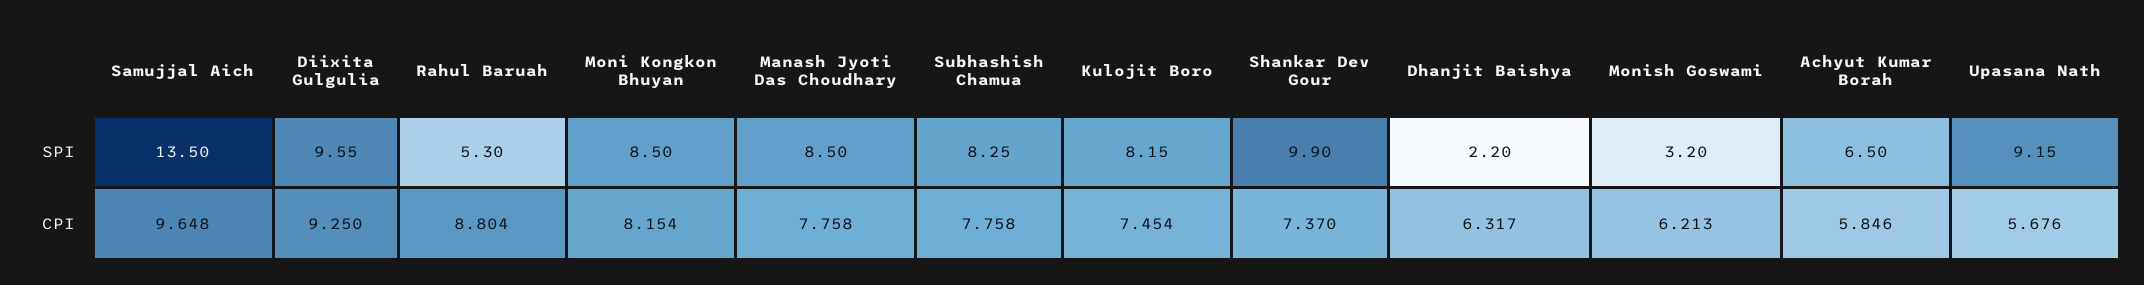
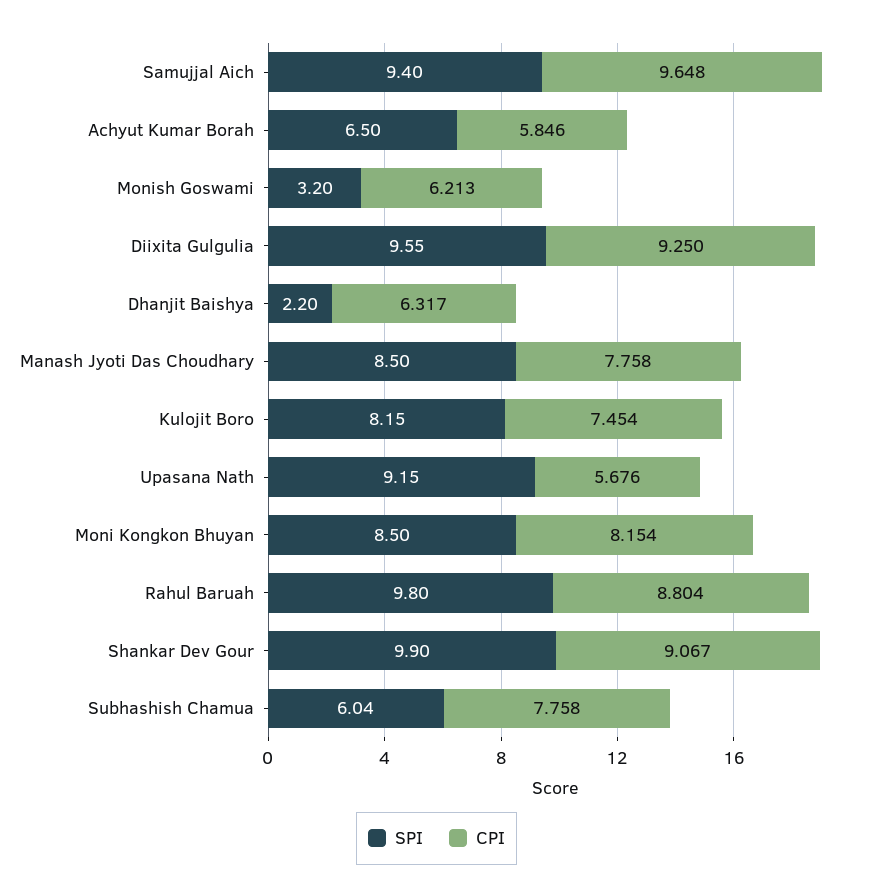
SPI, Samujjal Aich: 13.5 -> 9.4
SPI, Rahul Baruah: 5.3 -> 9.8
SPI, Subhashish Chamua: 8.25 -> 6.04
CPI, Shankar Dev Gour: 7.37 -> 9.067

